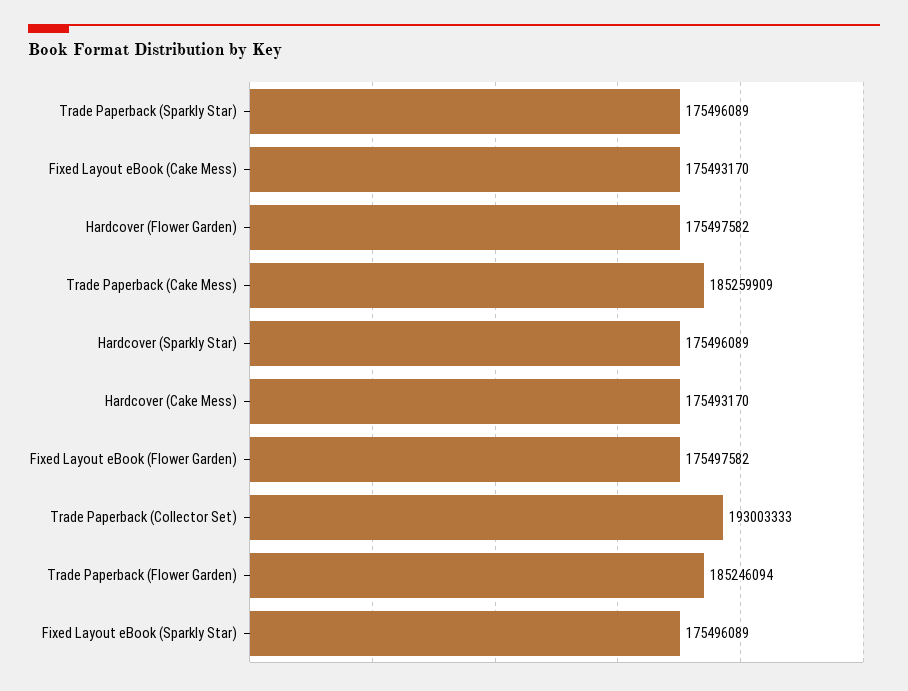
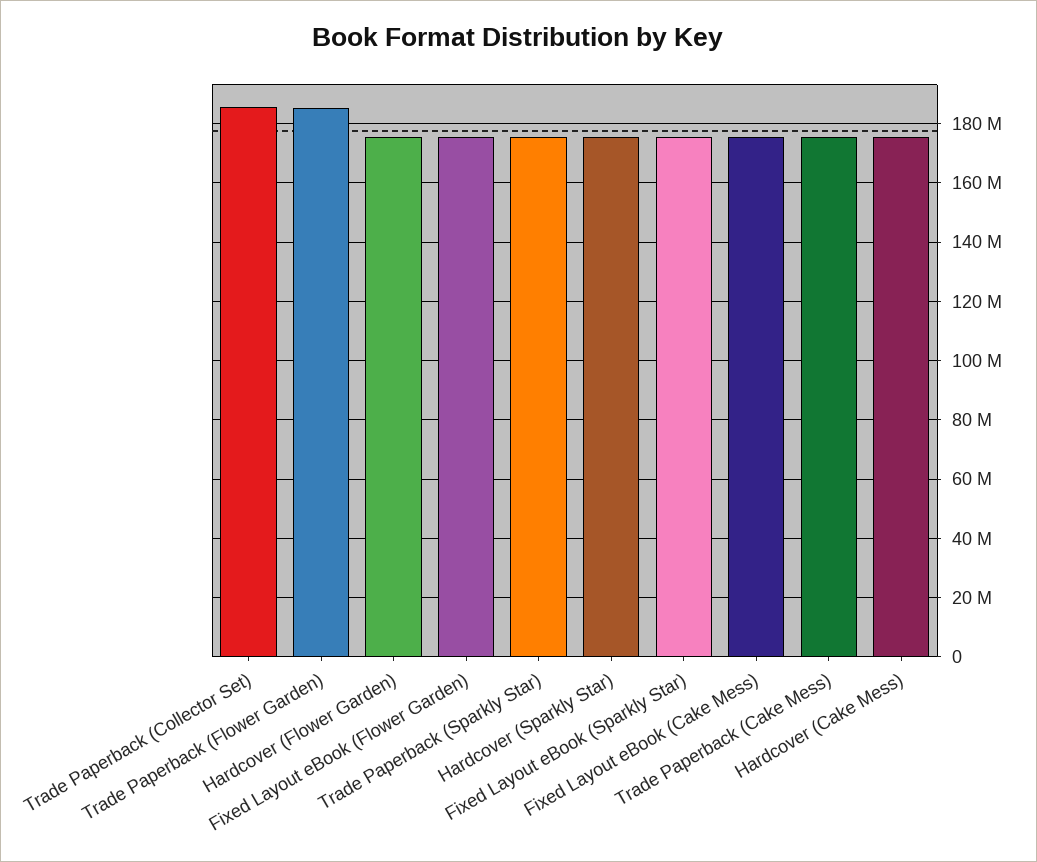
Trade Paperback (Cake Mess): 185259909 -> 175000000
Trade Paperback (Collector Set): 193003333 -> 185000000

